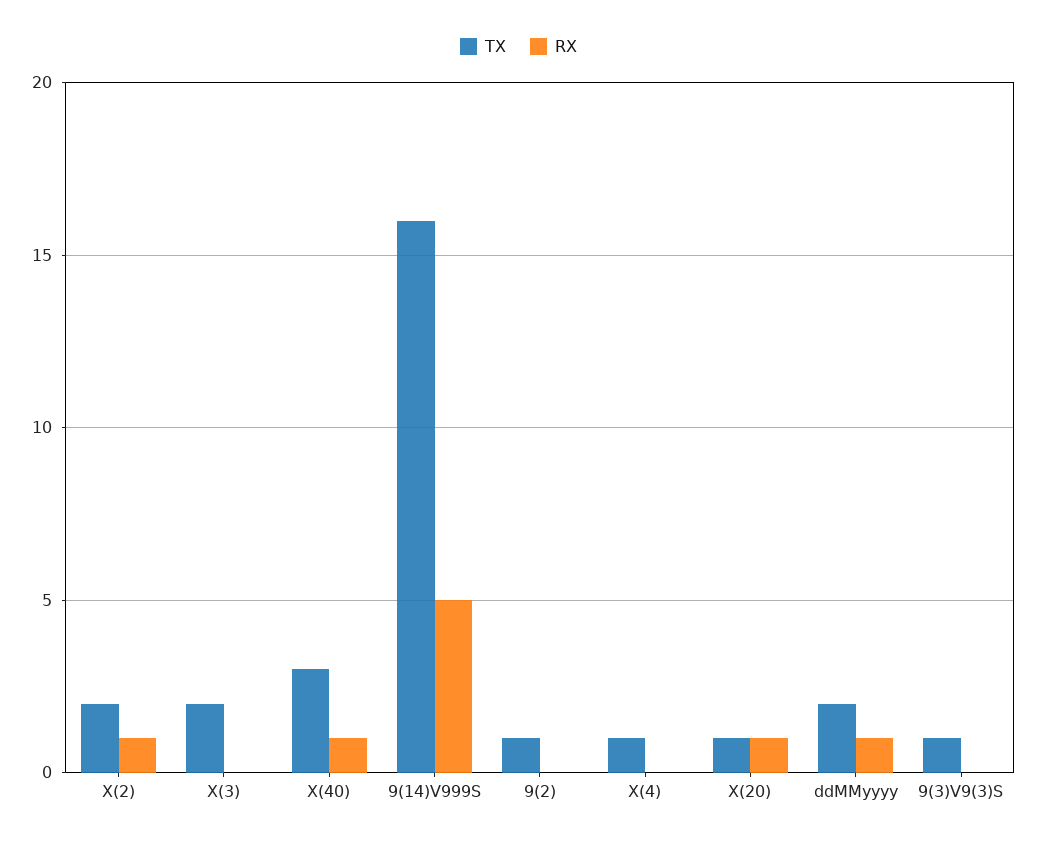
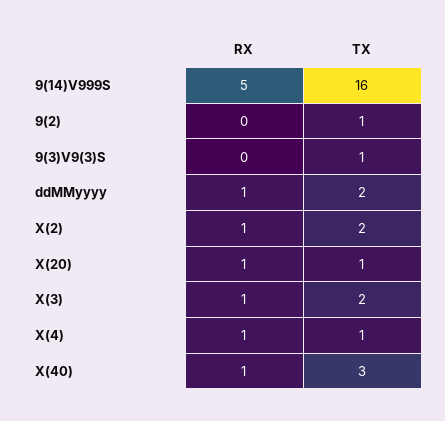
RX, X(3): 0 -> 1
RX, X(4): 0 -> 1

